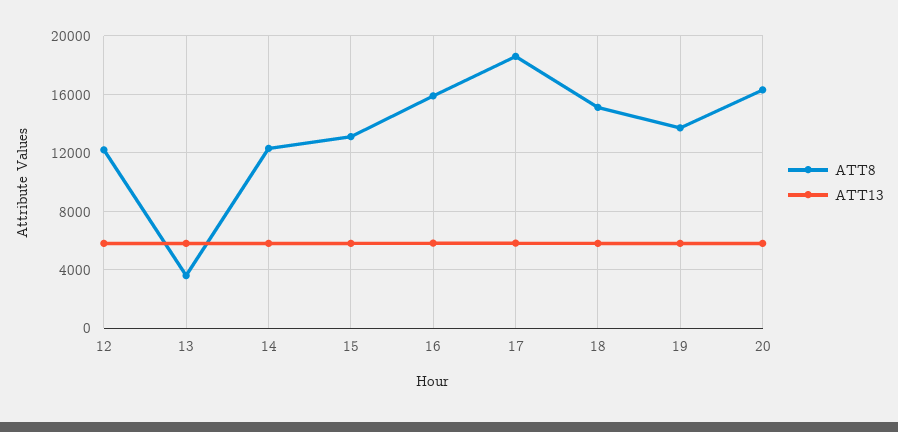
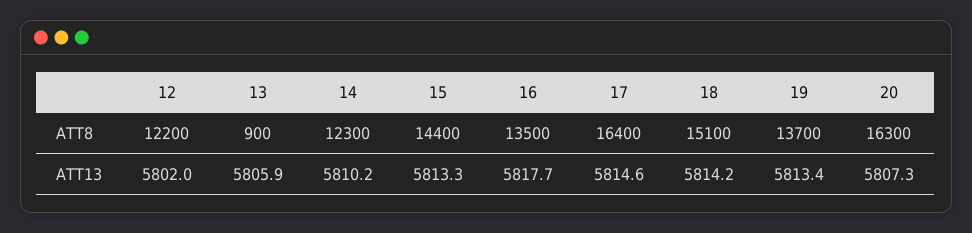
ATT8, 13: 3500 -> 900
ATT8, 15: 13000 -> 14400
ATT8, 16: 16000 -> 13500
ATT8, 17: 18500 -> 16400

